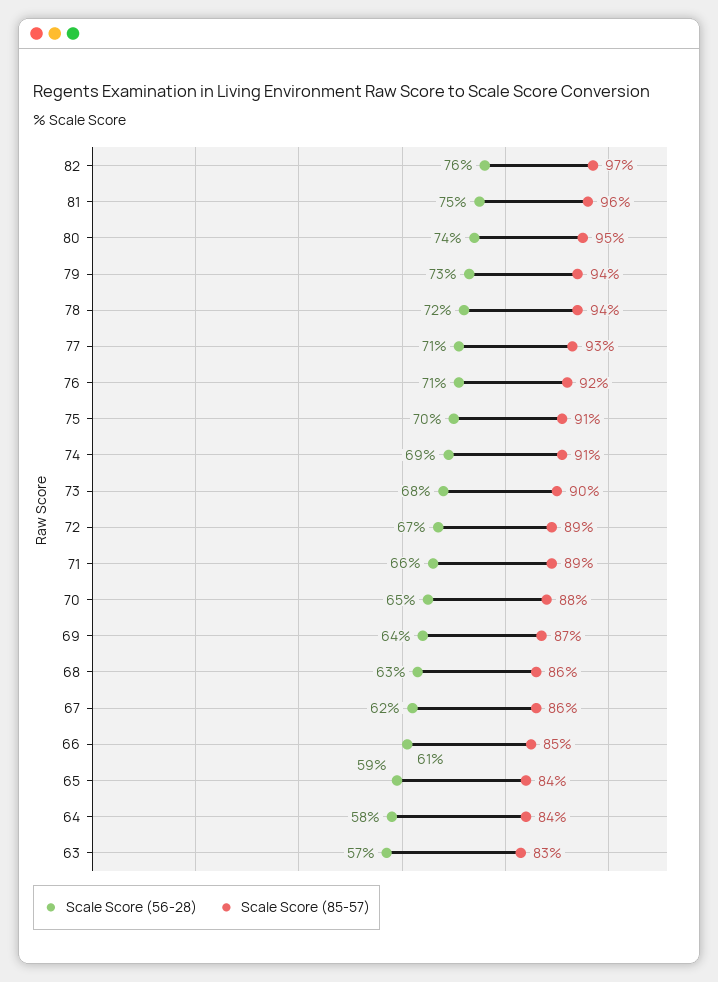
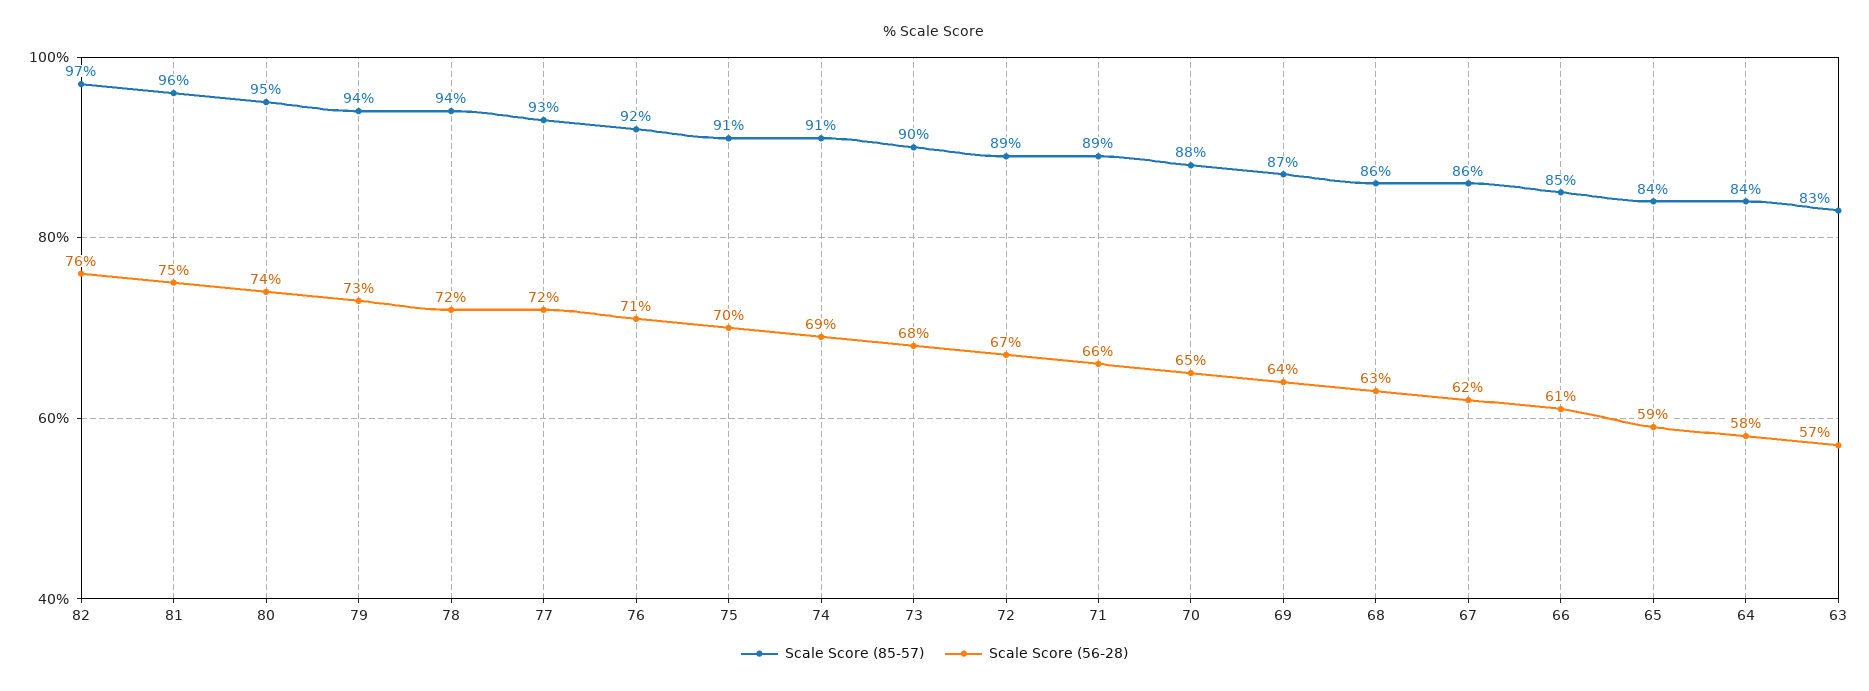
Scale Score (56-28), 77: 71 -> 72

